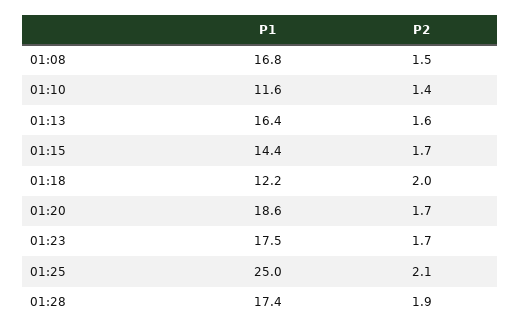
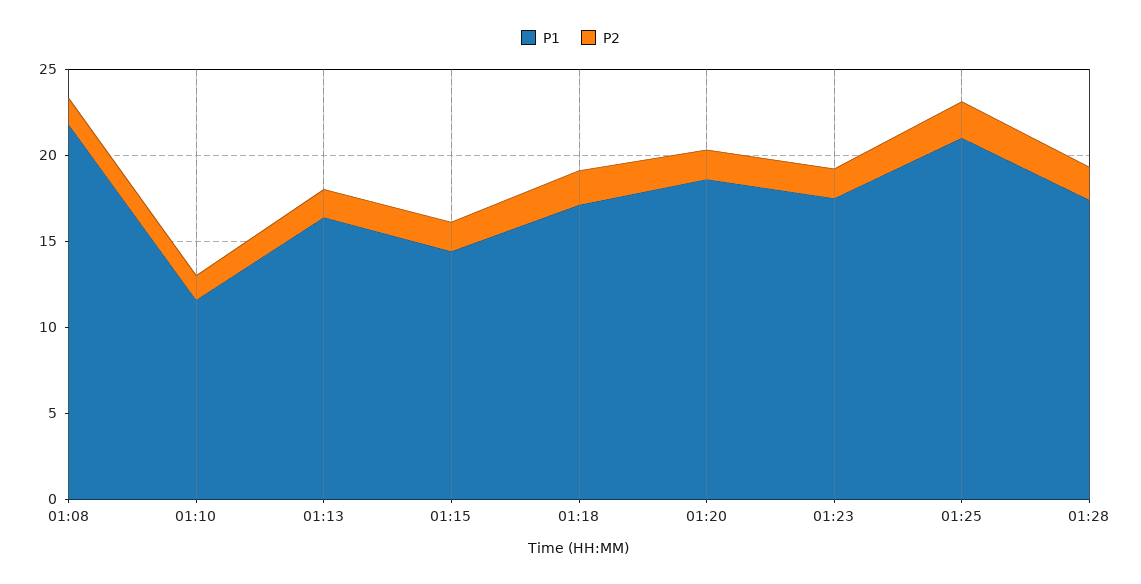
P1, 01:08: 16.8 -> 22
P1, 01:18: 12.2 -> 17
P1, 01:25: 25 -> 21

